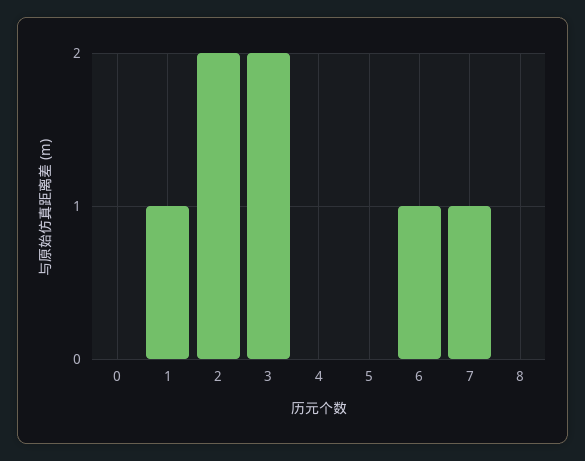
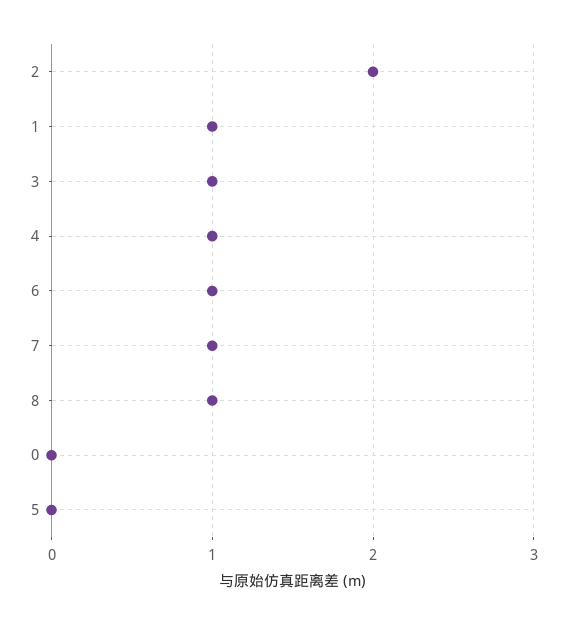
3: 2 -> 1
4: 0 -> 1
8: 0 -> 1

